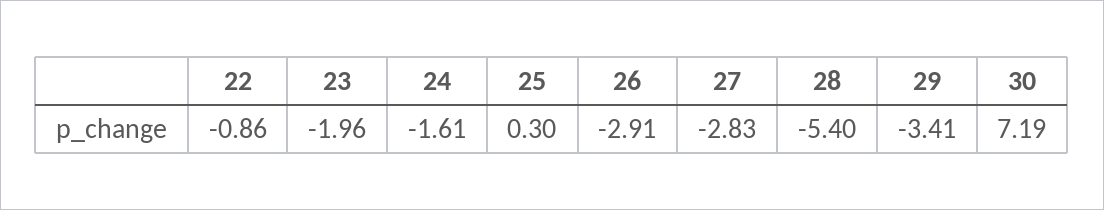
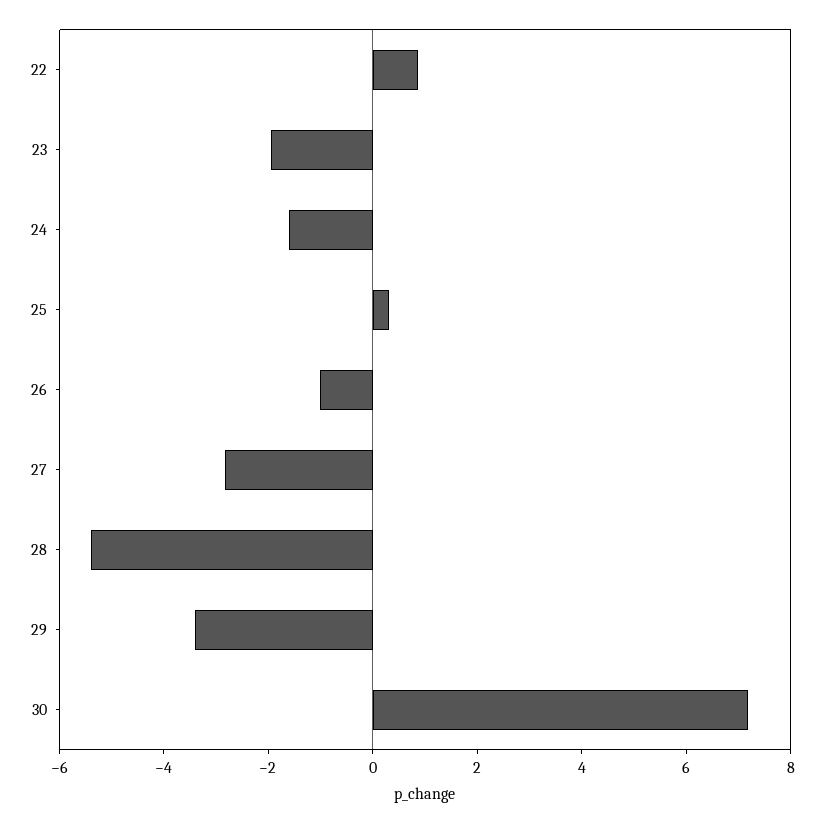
22: -0.86 -> 1
26: -2.91 -> -1

